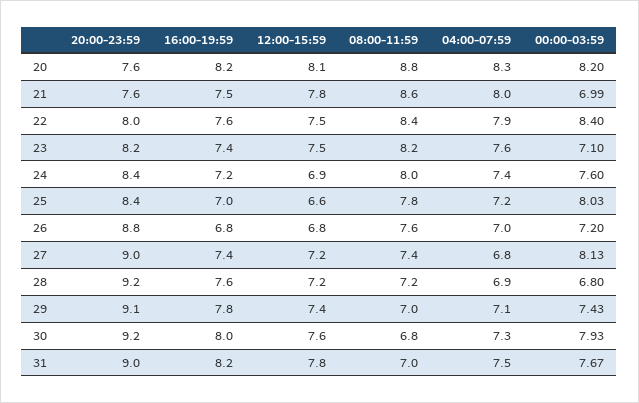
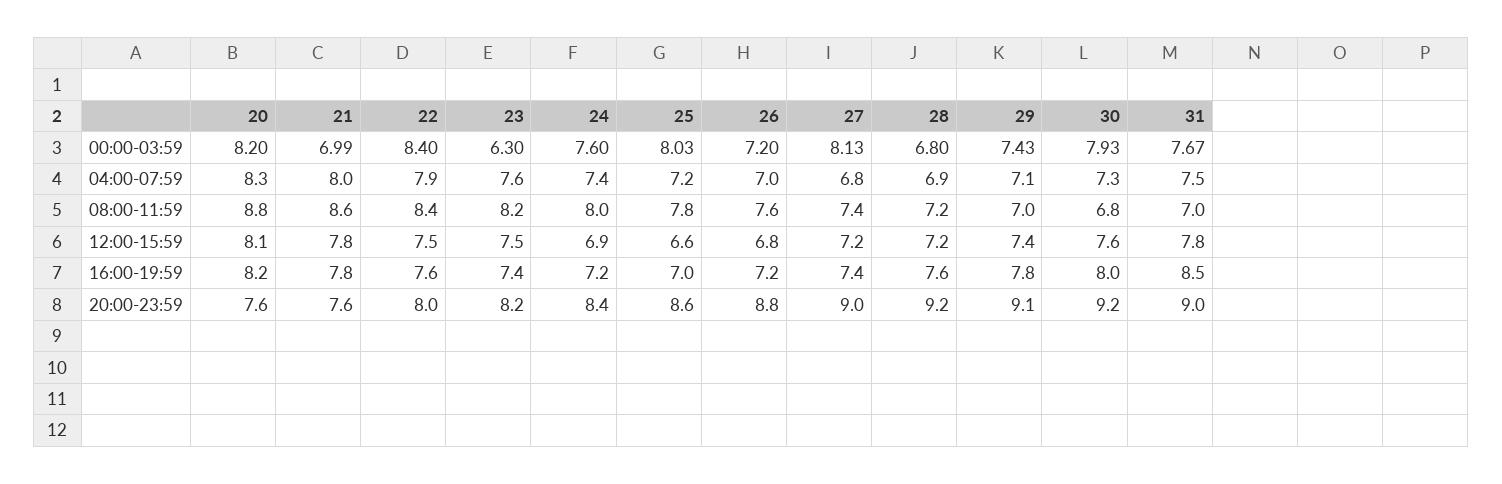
16:00-19:59, 21: 7.5 -> 7.8
00:00-03:59, 23: 7.1 -> 6.3
20:00-23:59, 25: 8.4 -> 8.6
16:00-19:59, 26: 6.8 -> 7.2
16:00-19:59, 31: 8.2 -> 8.5

